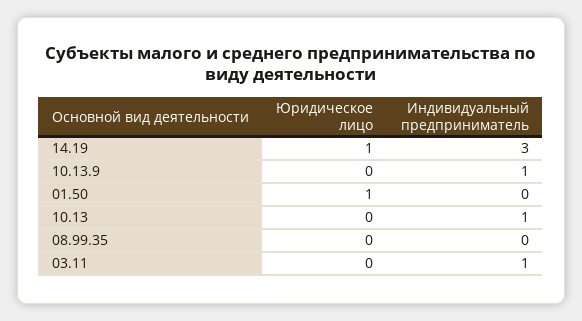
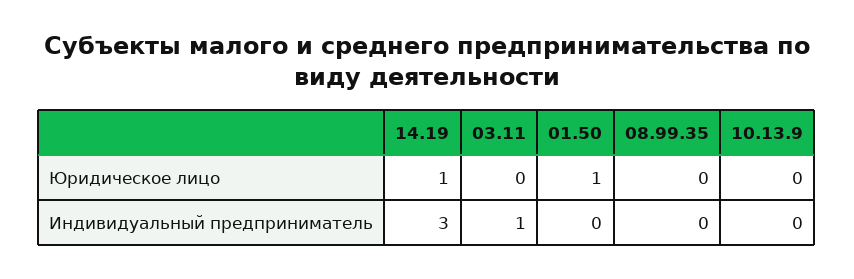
Индивидуальный предприниматель, 10.13.9: 1 -> 0
Юридическое лицо, 10.13: 0 -> none
Индивидуальный предприниматель, 10.13: 1 -> none

